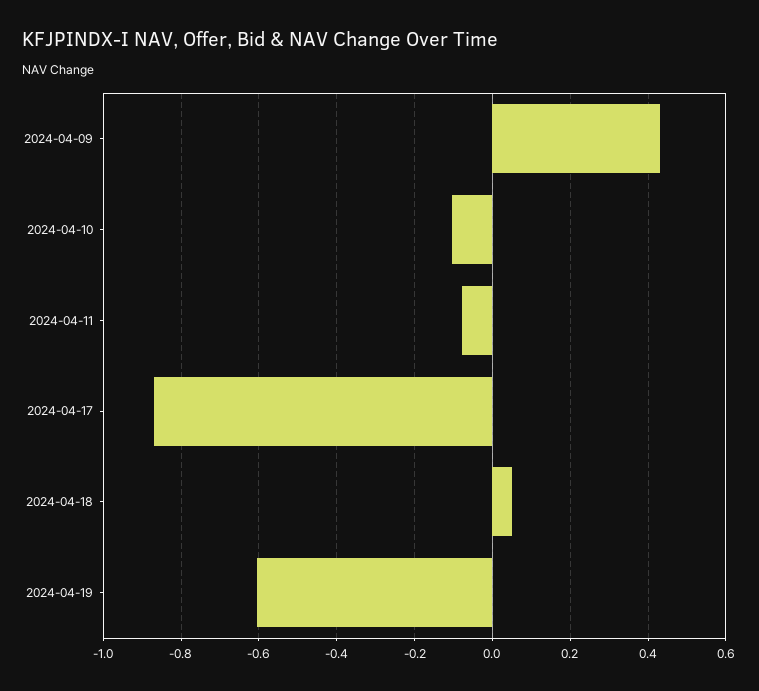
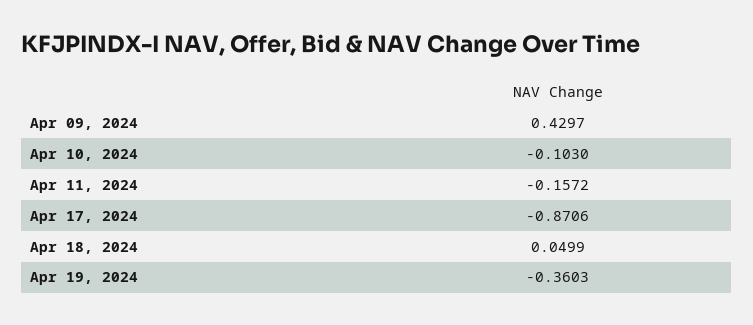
2024-04-11: -0.08 -> -0.1572
2024-04-19: -0.6 -> -0.3603

